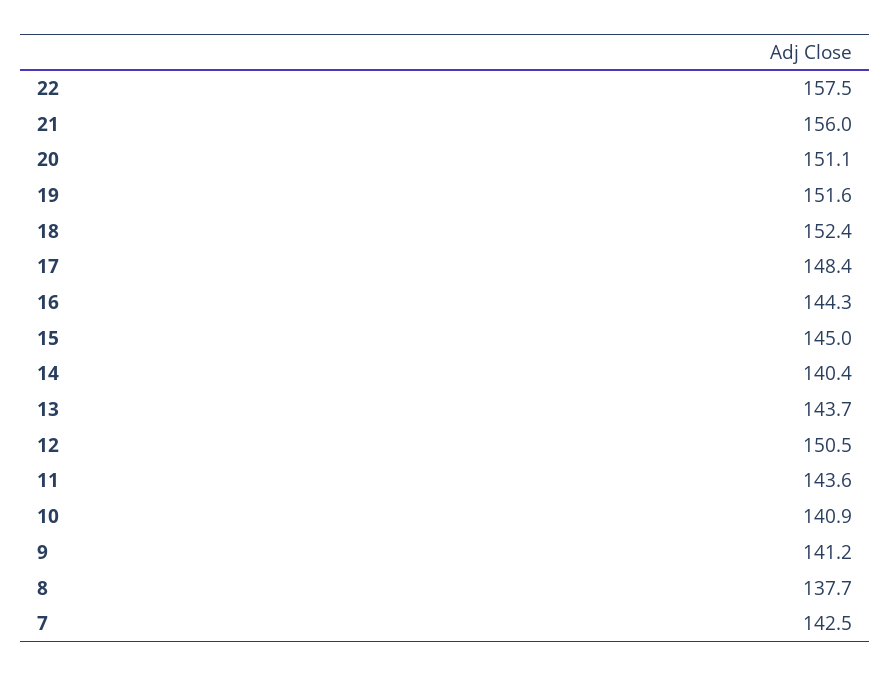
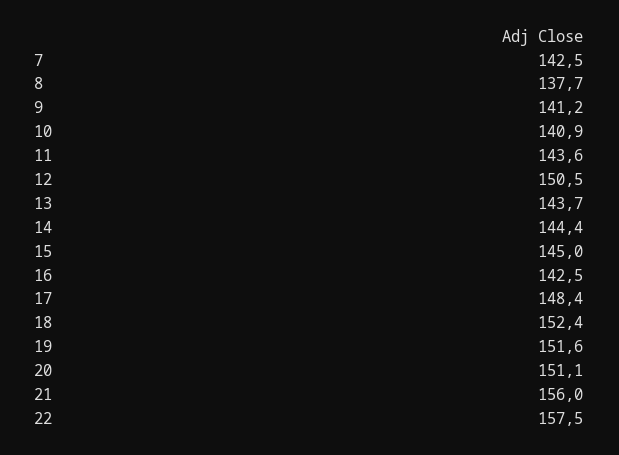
16: 144.3 -> 142.5
14: 140.4 -> 144.4

